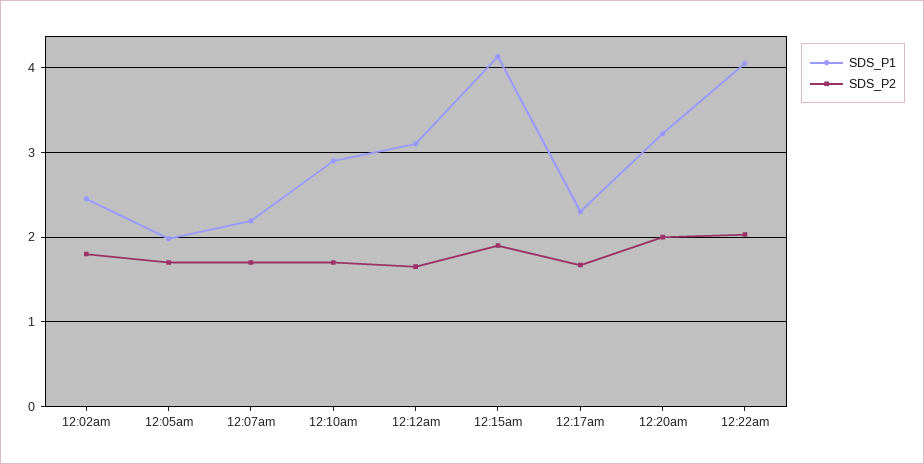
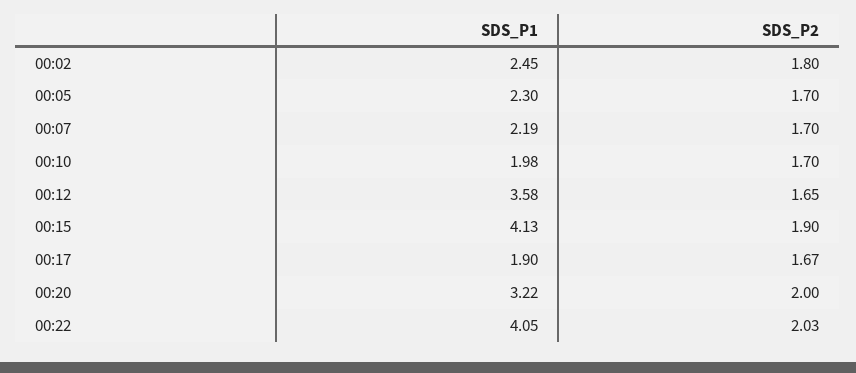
SDS_P1, 12:05am: 2 -> 2.3
SDS_P1, 12:10am: 2.9 -> 1.98
SDS_P1, 12:12am: 3.1 -> 3.58
SDS_P1, 12:17am: 2.3 -> 1.9

